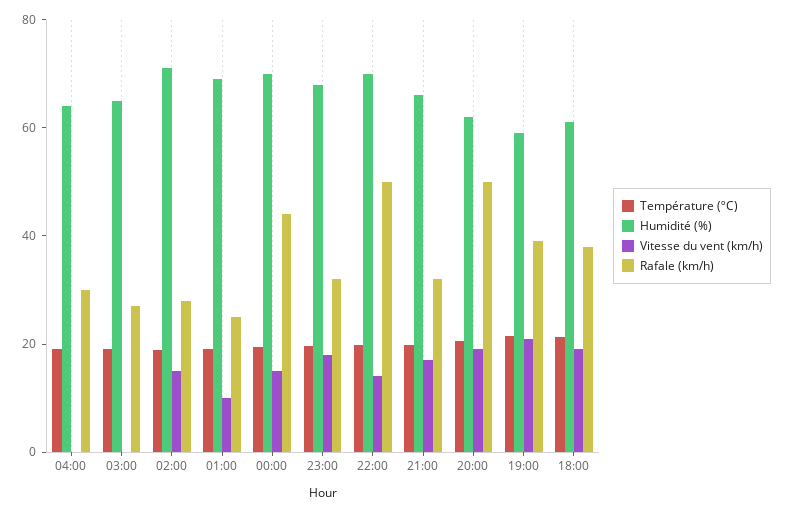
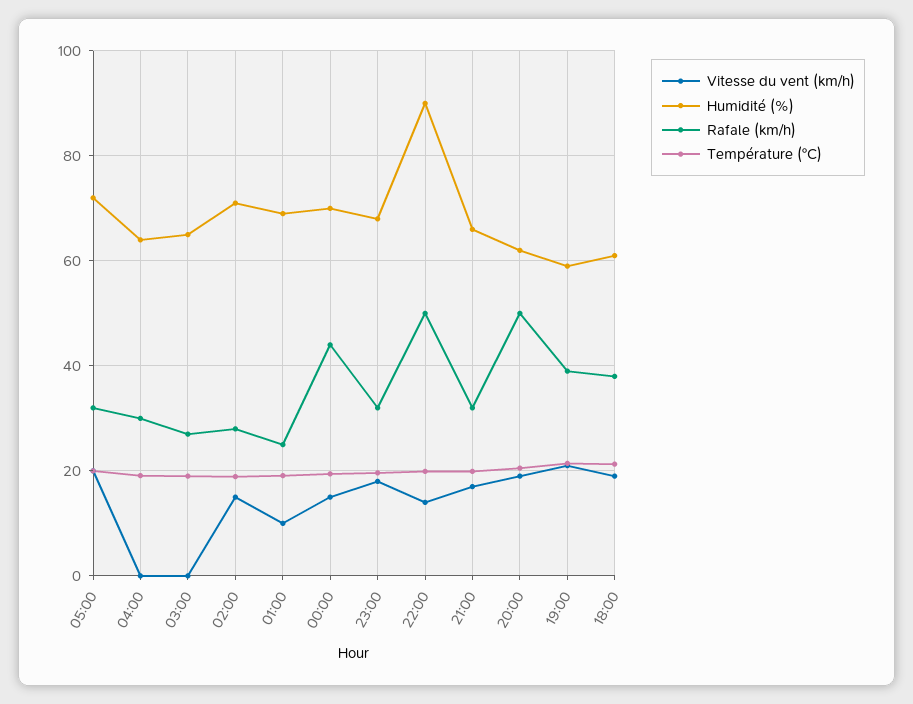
Humidité (%), 22:00: 70 -> 90
Vitesse du vent (km/h), 05:00: none -> 20
Humidité (%), 05:00: none -> 72
Rafale (km/h), 05:00: none -> 32
Température (ºC), 05:00: none -> 20

